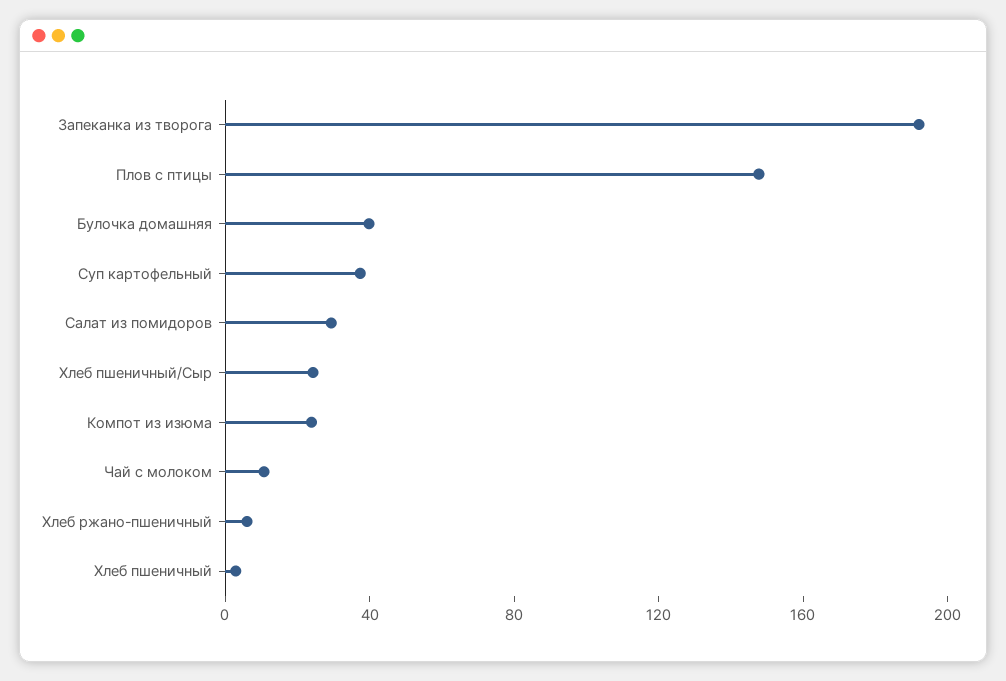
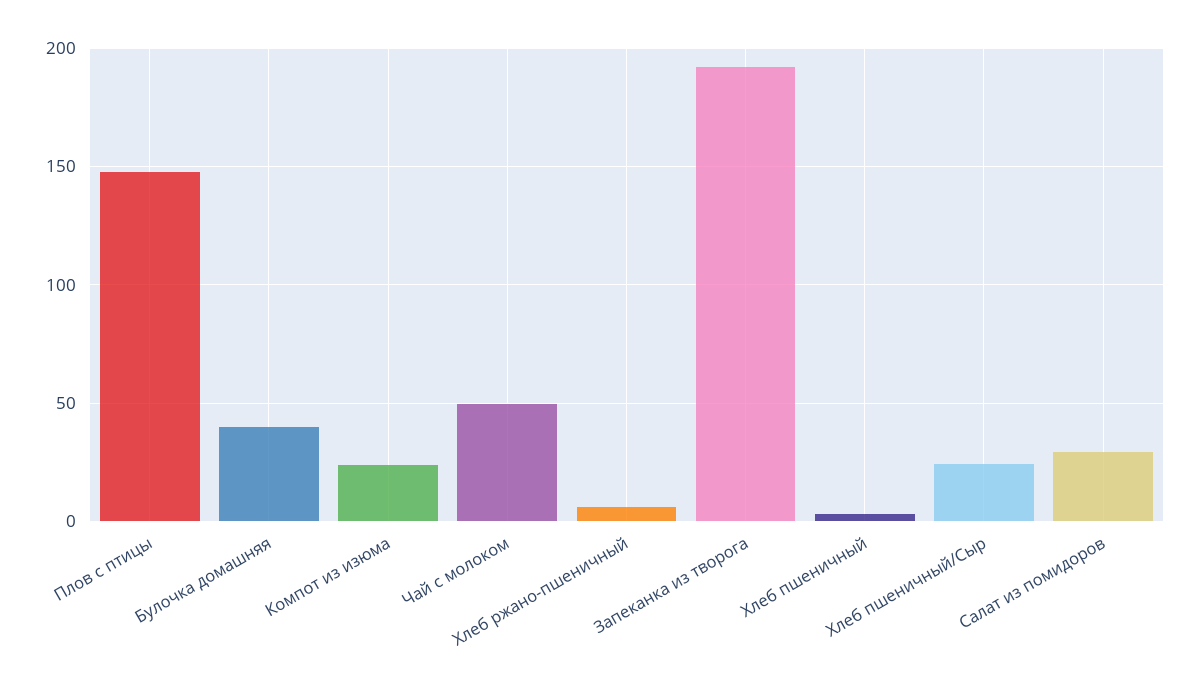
Суп картофельный: 40 -> none
Чай с молоком: 10 -> 50

